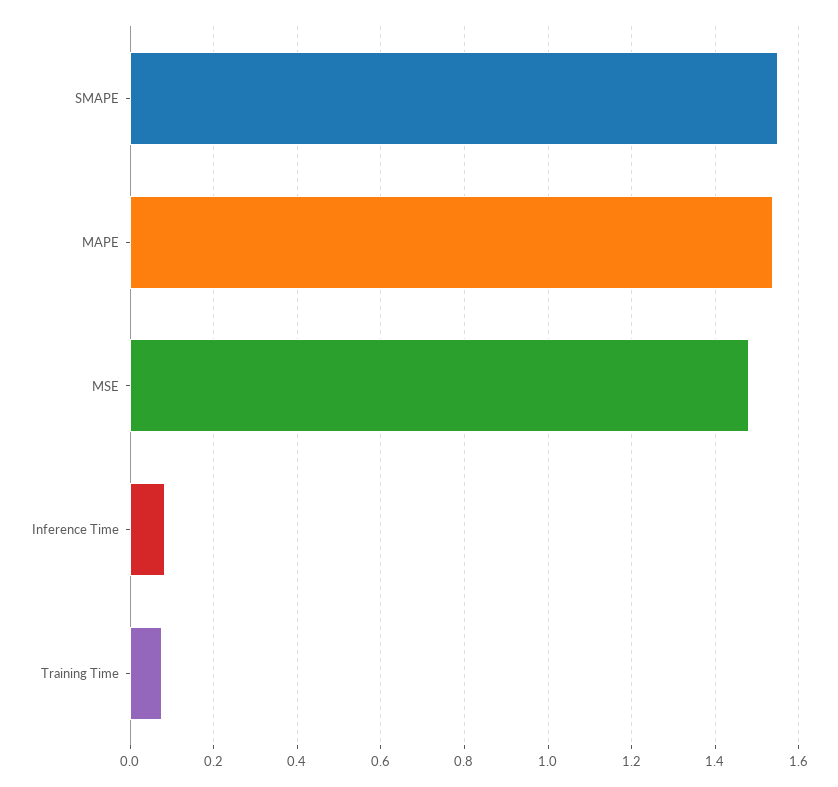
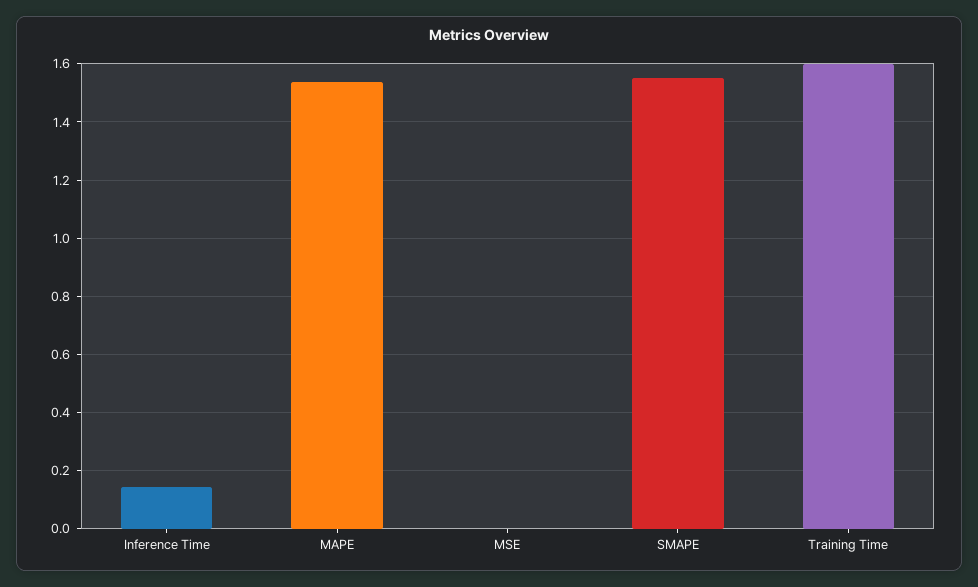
MSE: 1.48 -> 0
Inference Time: 0.08 -> 0.15
Training Time: 0.08 -> 1.6

